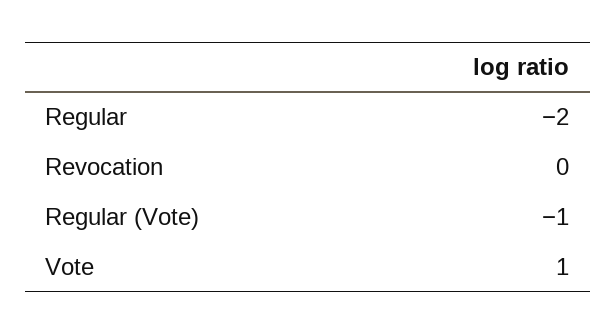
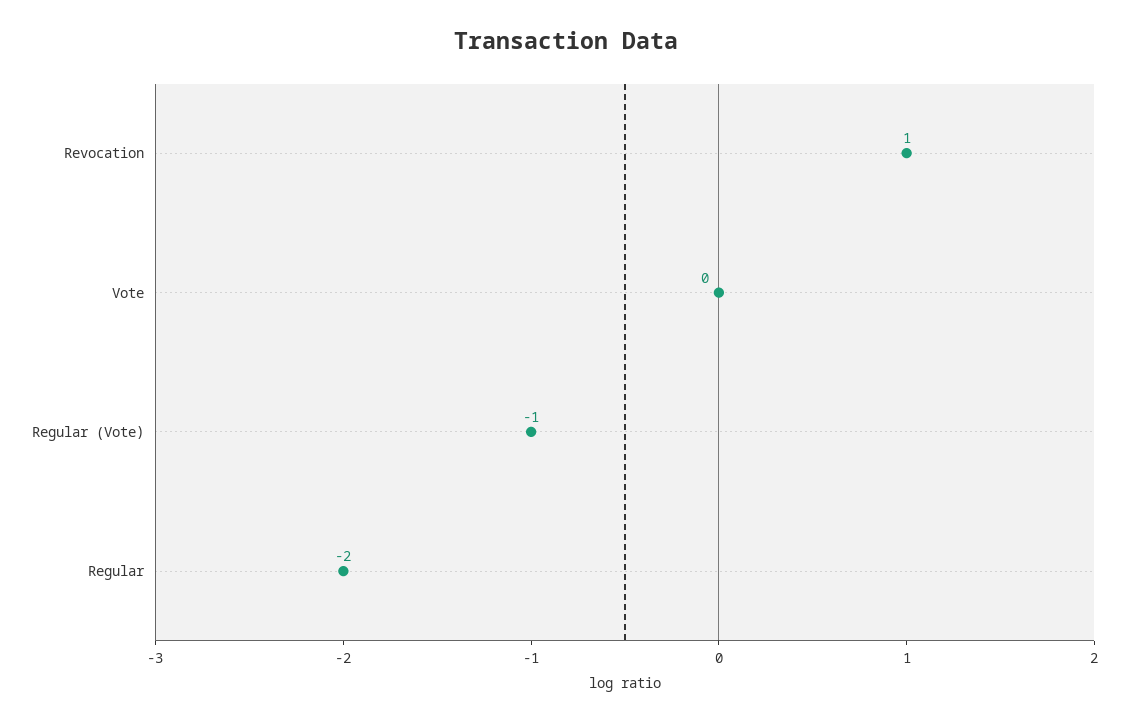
Revocation: 0 -> 1
Vote: 1 -> 0

